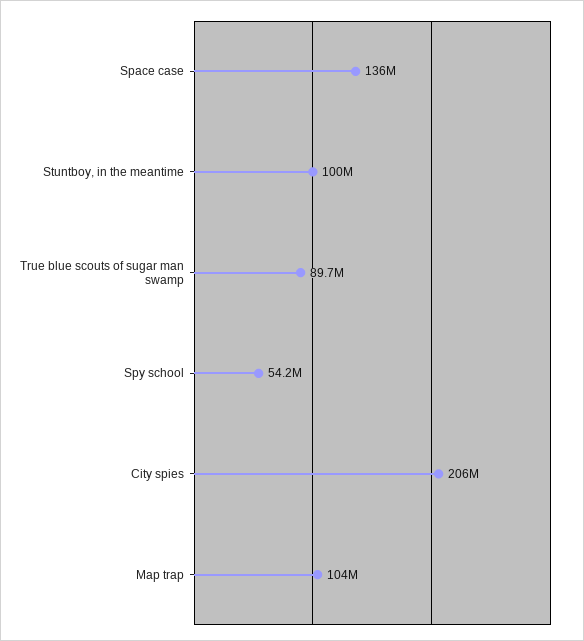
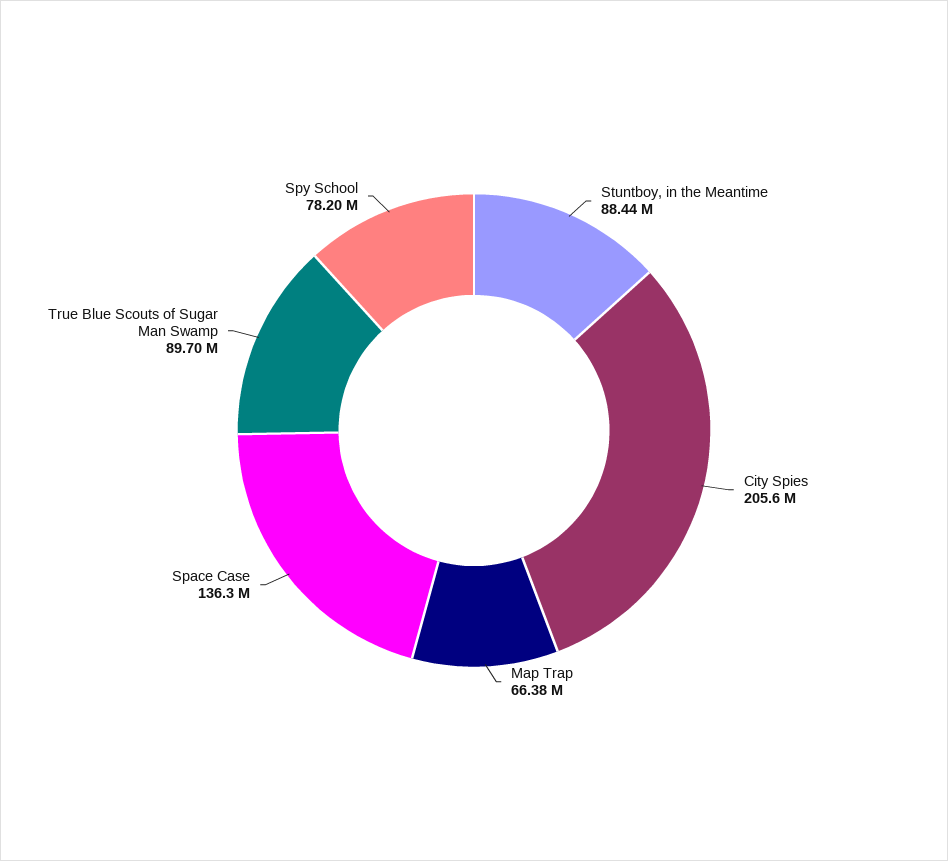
Stuntboy, in the meantime: 100000000 -> 88440000
Spy school: 54200000 -> 78200000
Map trap: 104000000 -> 66380000

